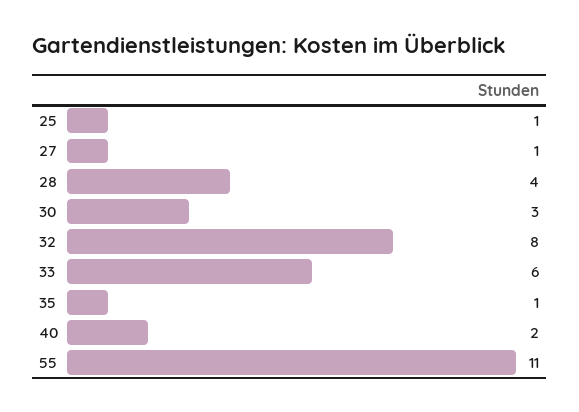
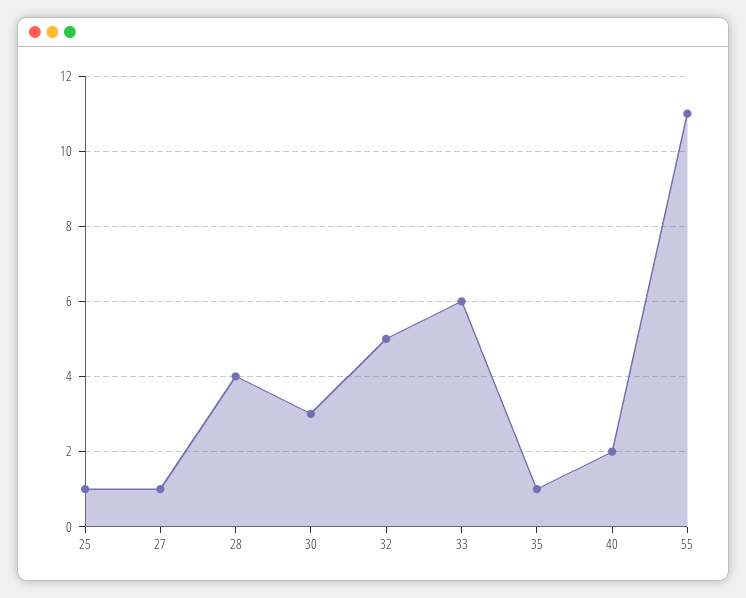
32: 8 -> 5

